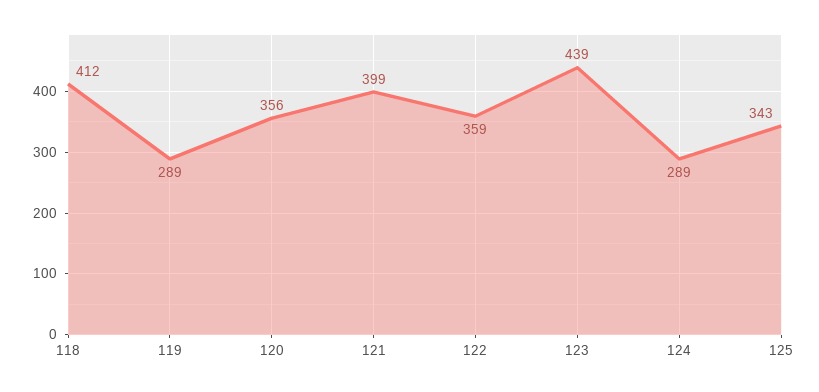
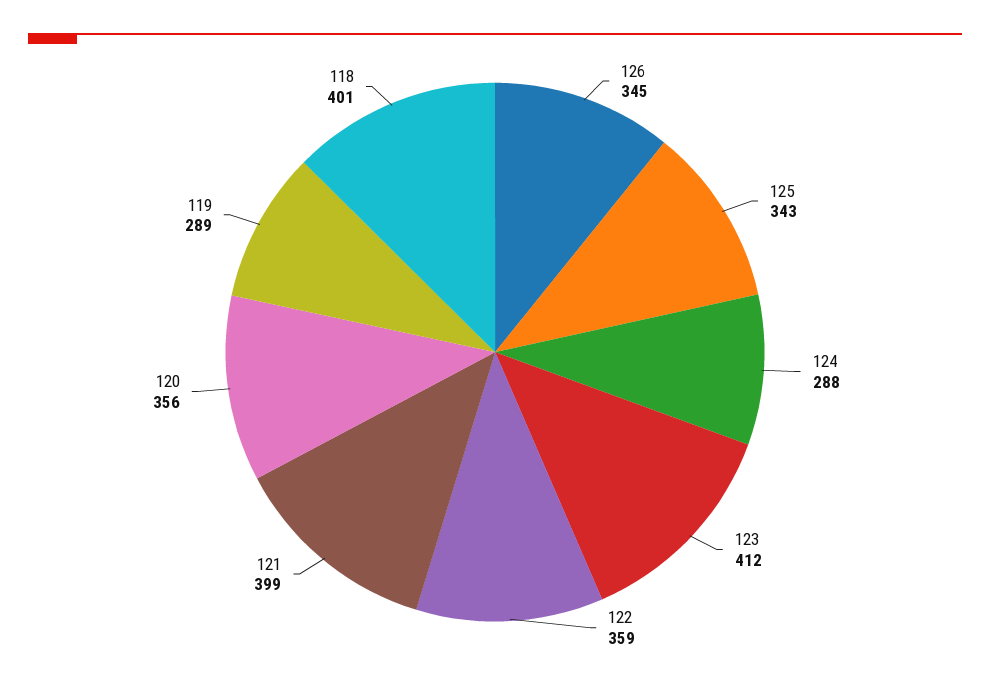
118: 412 -> 401
123: 439 -> 412
124: 289 -> 288
126: none -> 345

